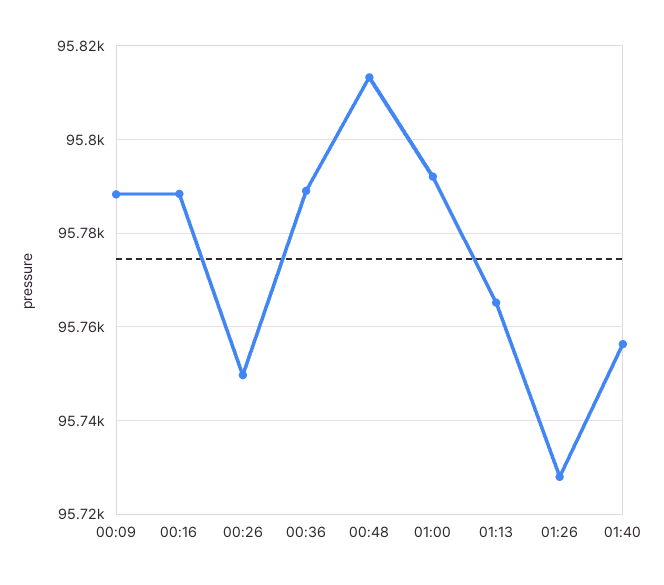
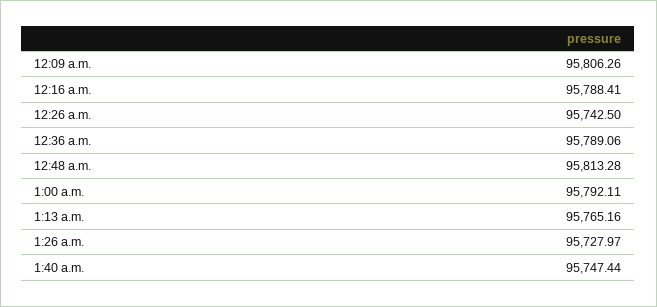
00:09: 95788 -> 95806.26
00:26: 95750 -> 95742.5
01:40: 95756 -> 95747.44

